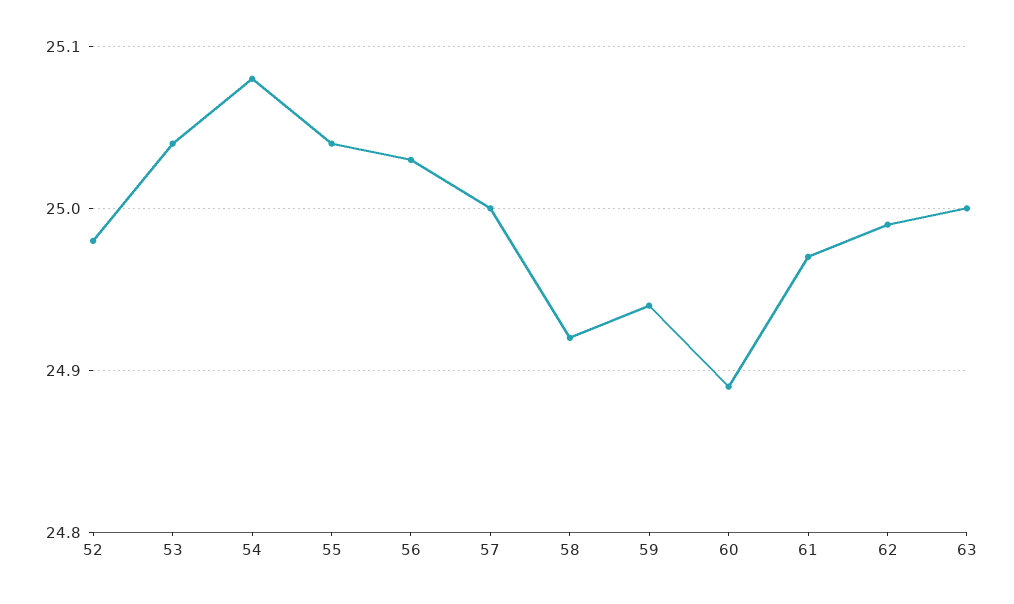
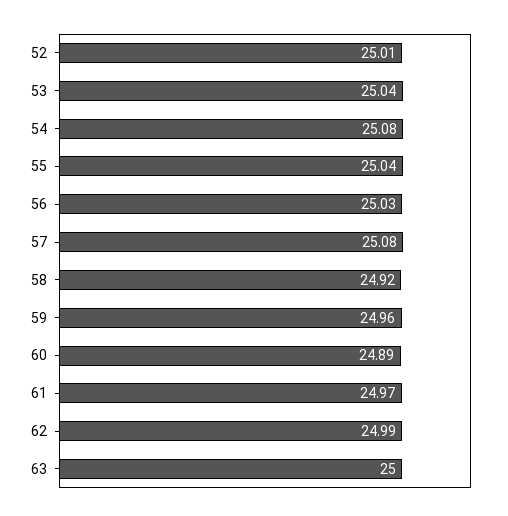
52: 24.98 -> 25.01
57: 25 -> 25.08
59: 24.94 -> 24.96

